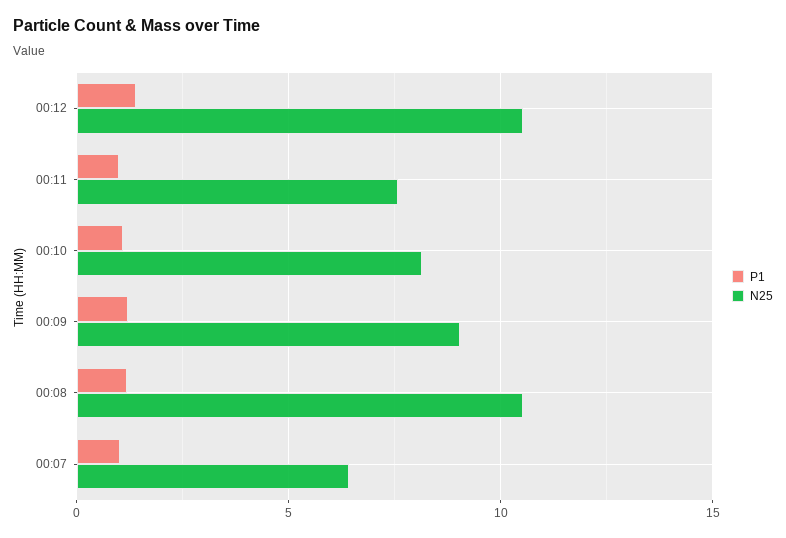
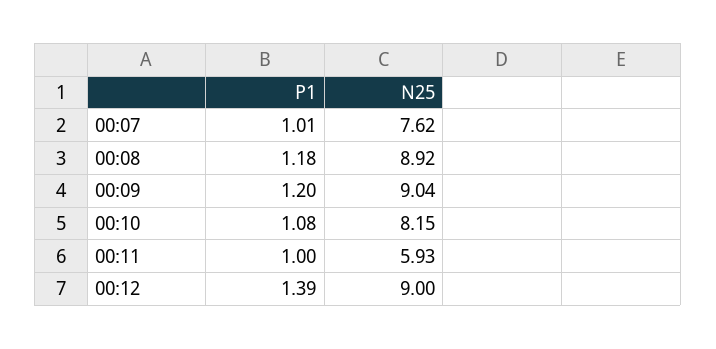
N25, 00:12: 10.5 -> 9
N25, 00:11: 7.5 -> 5.93
N25, 00:08: 10.5 -> 8.92
N25, 00:07: 6.5 -> 7.62

